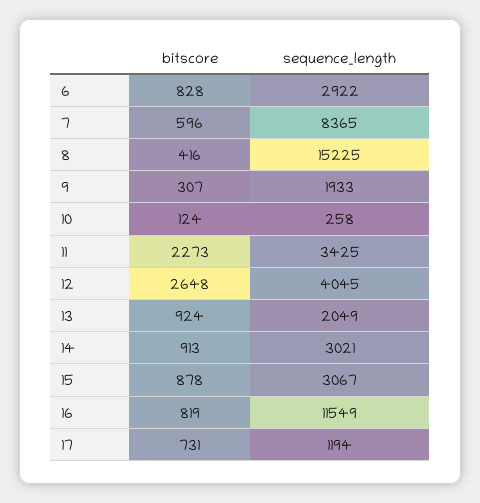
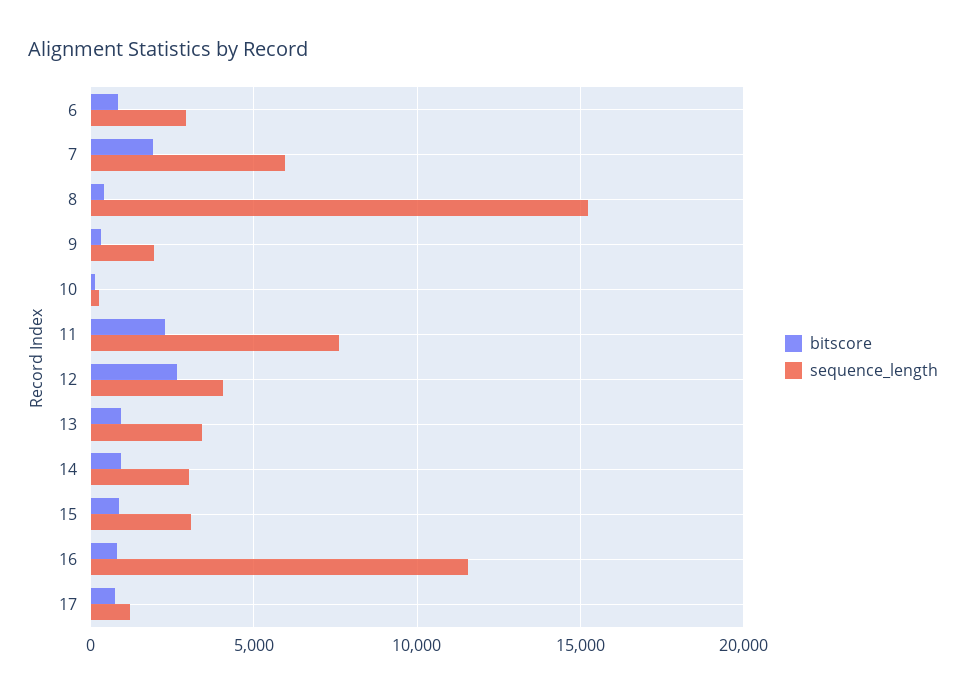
bitscore, 7: 596 -> 2000
sequence_length, 7: 8365 -> 6000
sequence_length, 11: 3425 -> 7500
sequence_length, 13: 2049 -> 3500

